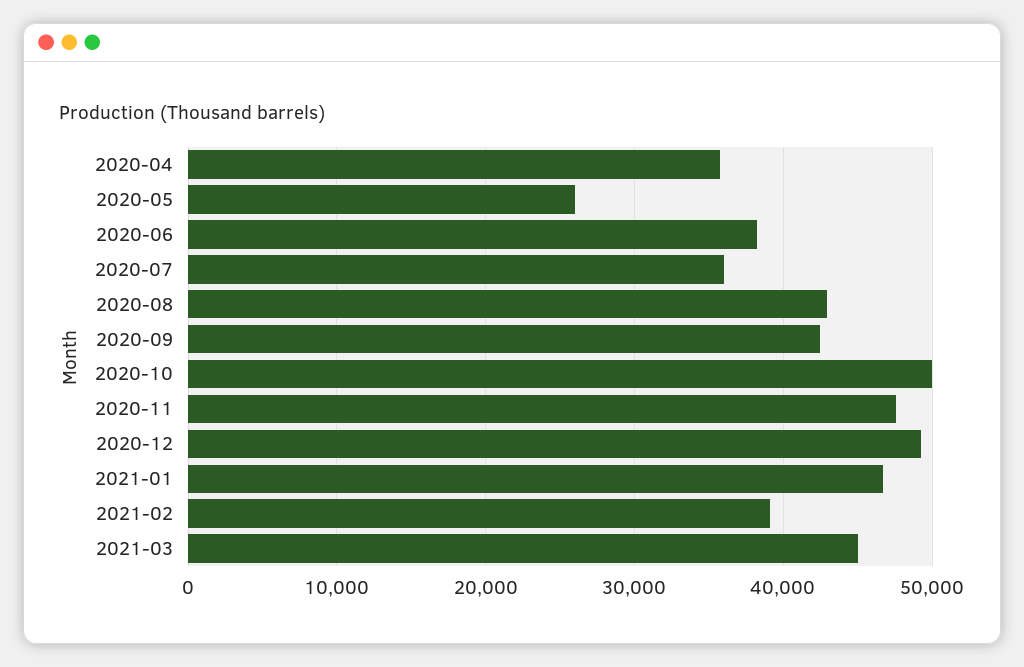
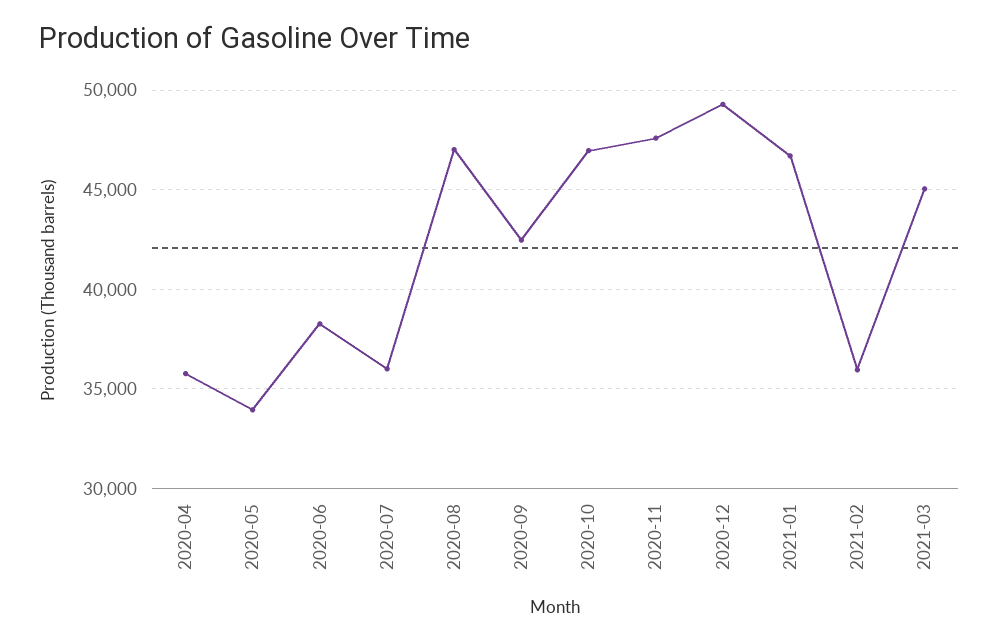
2020-05: 26000 -> 34000
2020-08: 43000 -> 47000
2020-10: 50000 -> 47000
2021-02: 39000 -> 36000

